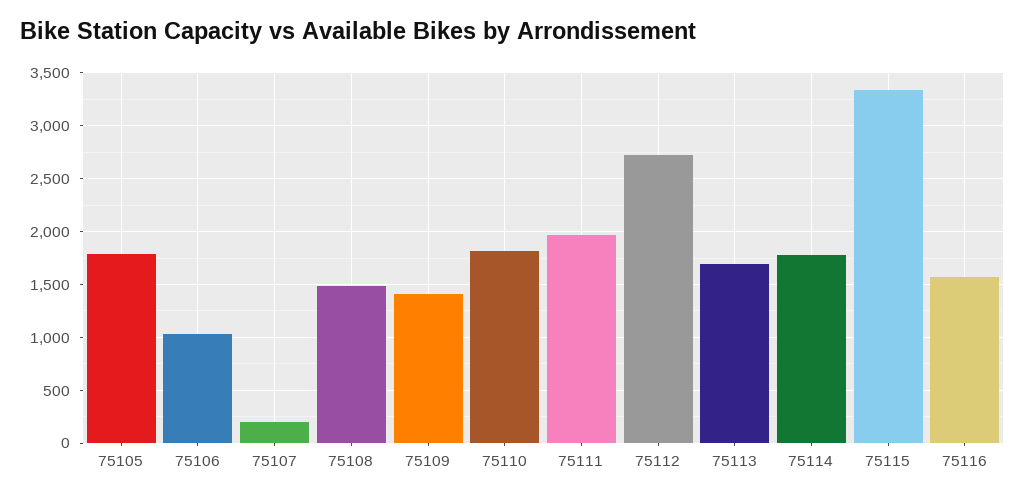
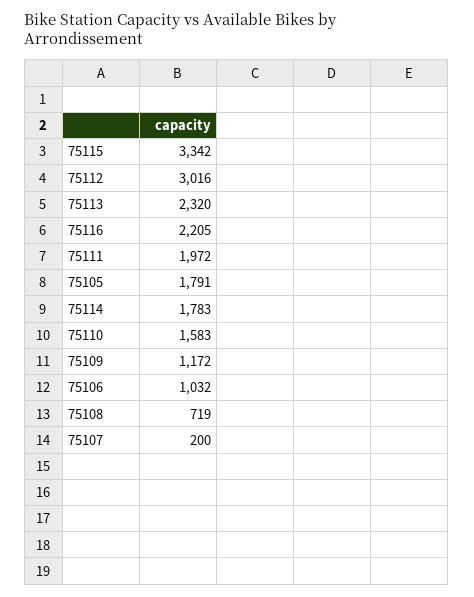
75108: 1500 -> 719
75109: 1400 -> 1172
75110: 1800 -> 1583
75112: 2700 -> 3016
75113: 1700 -> 2320
75116: 1600 -> 2205

